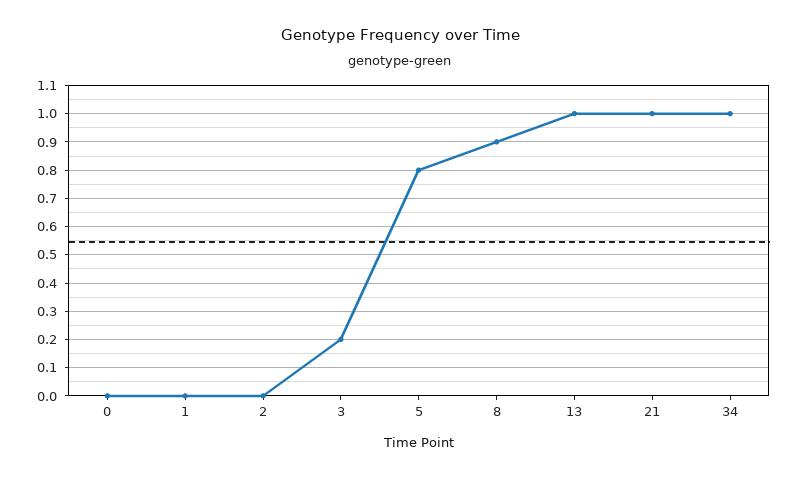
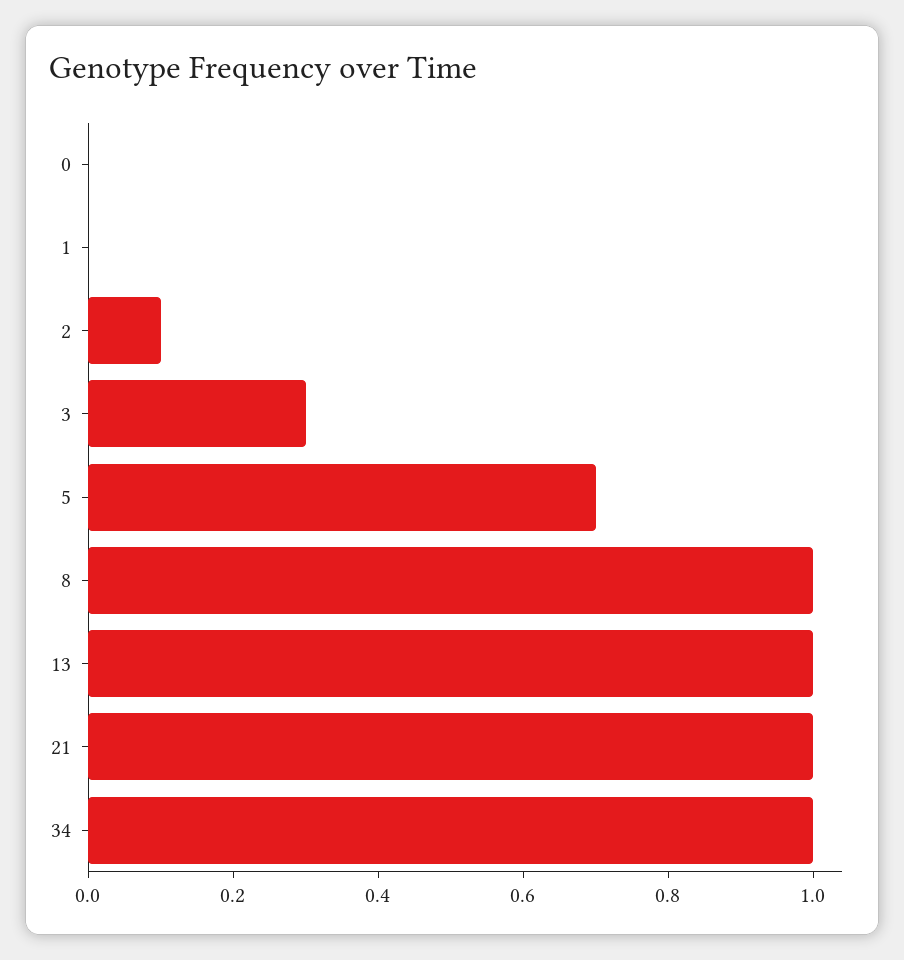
2: 0 -> 0.1
3: 0.2 -> 0.3
5: 0.8 -> 0.7
8: 0.9 -> 1

